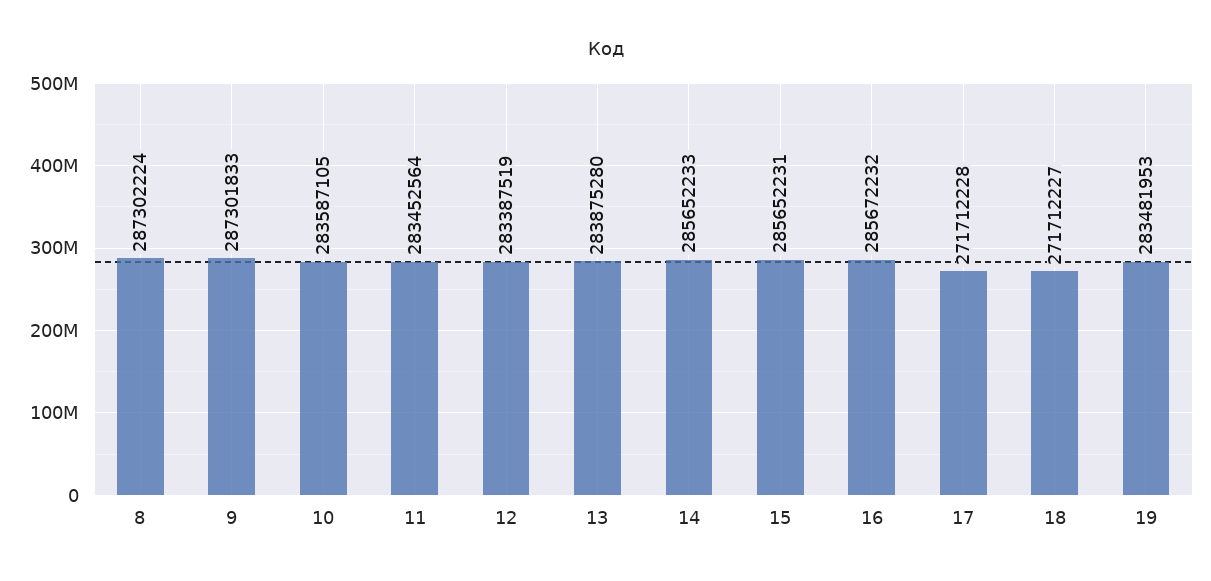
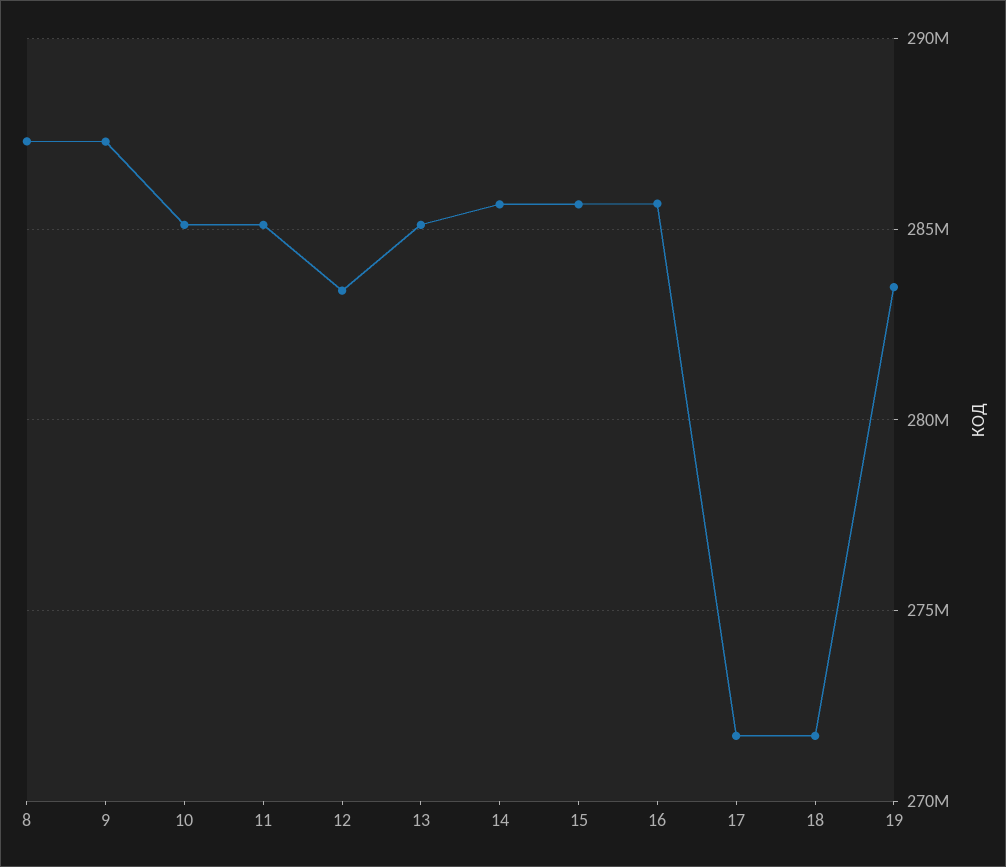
10: 283587105 -> 285000000
11: 283452564 -> 285000000
13: 283875280 -> 285000000

